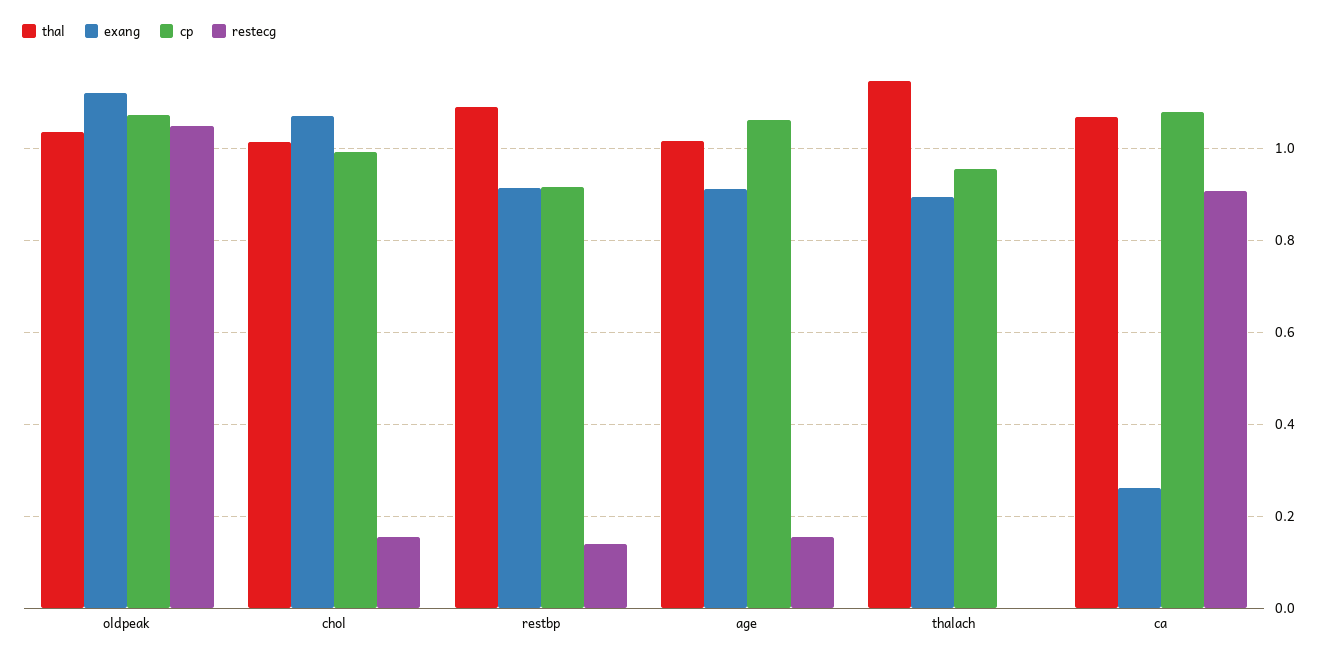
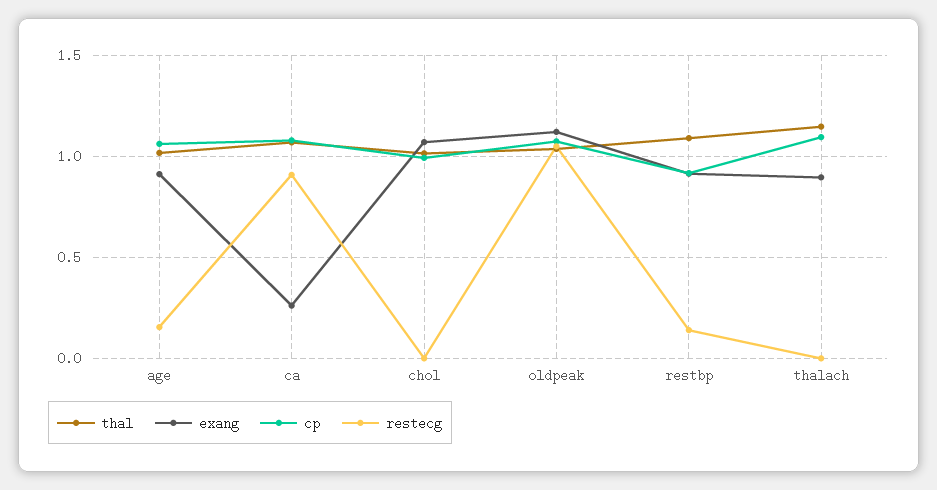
restecg, chol: 0.16 -> 0
cp, thalach: 0.96 -> 1.1

